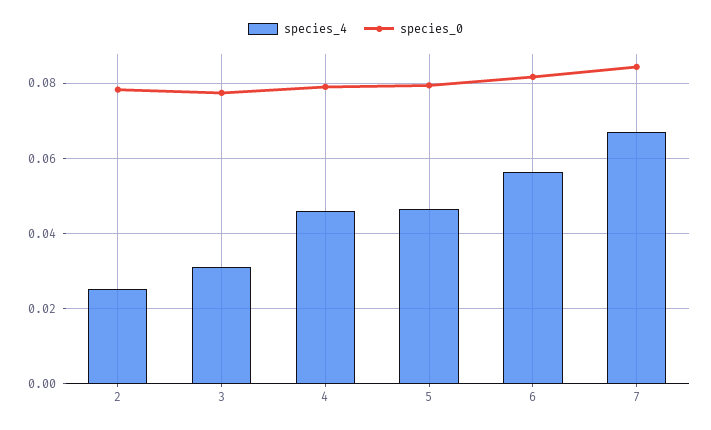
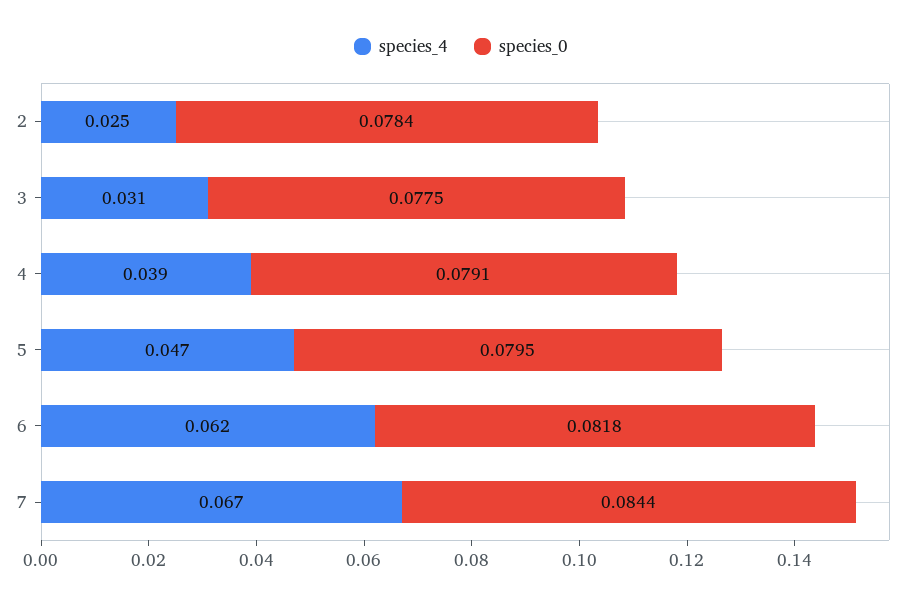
species_4, 4: 0.046 -> 0.039
species_4, 6: 0.056 -> 0.062

